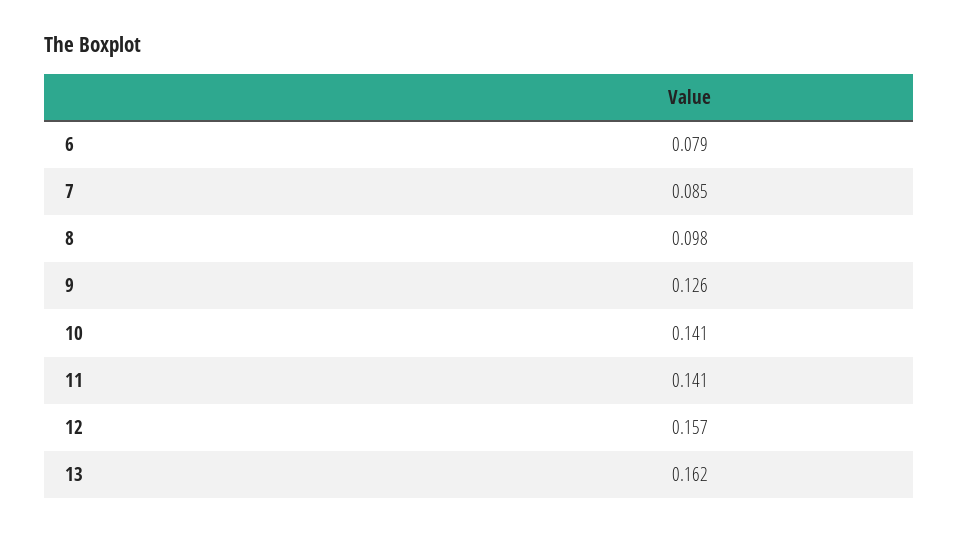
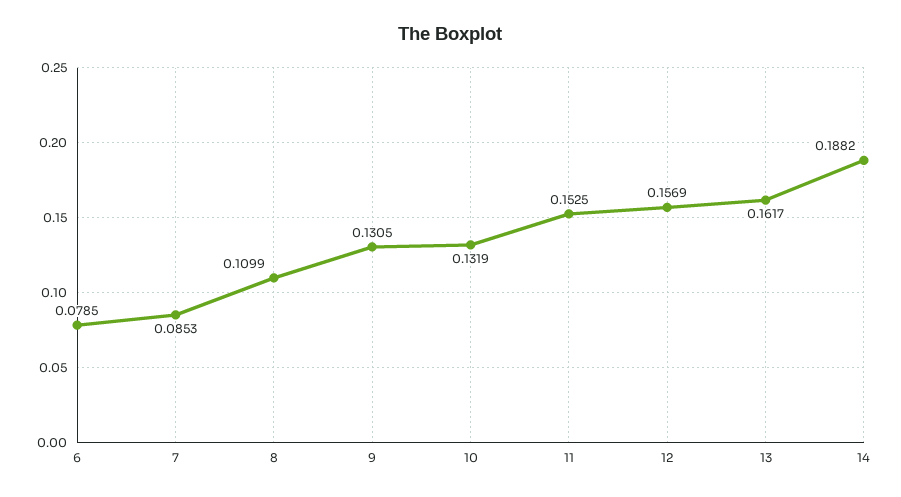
8: 0.098 -> 0.1099
9: 0.126 -> 0.1305
10: 0.141 -> 0.1319
11: 0.141 -> 0.1525
14: none -> 0.1882

